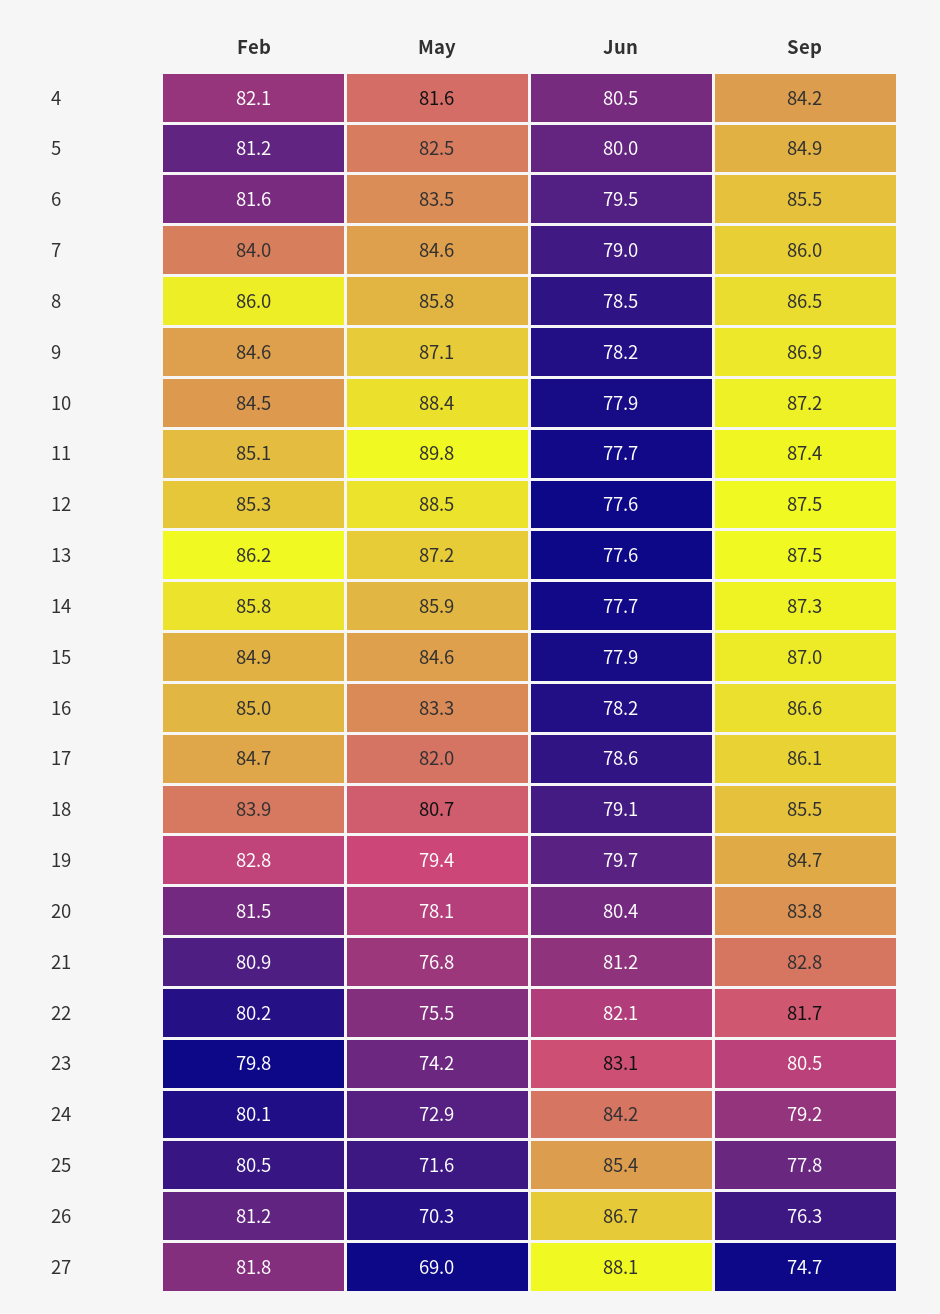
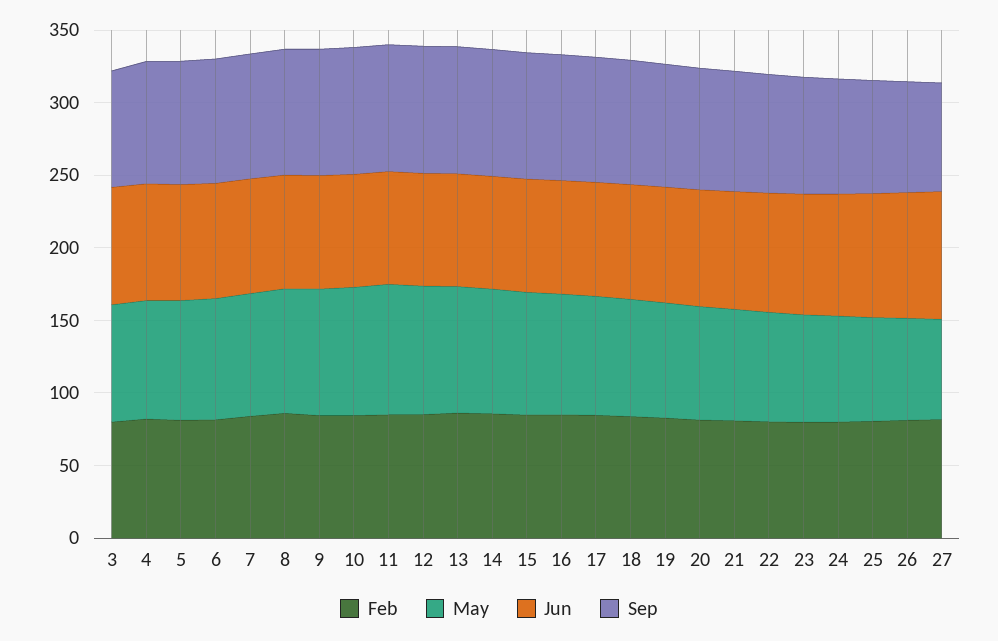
Feb, 3: none -> 80
May, 3: none -> 80
Jun, 3: none -> 80
Sep, 3: none -> 80

